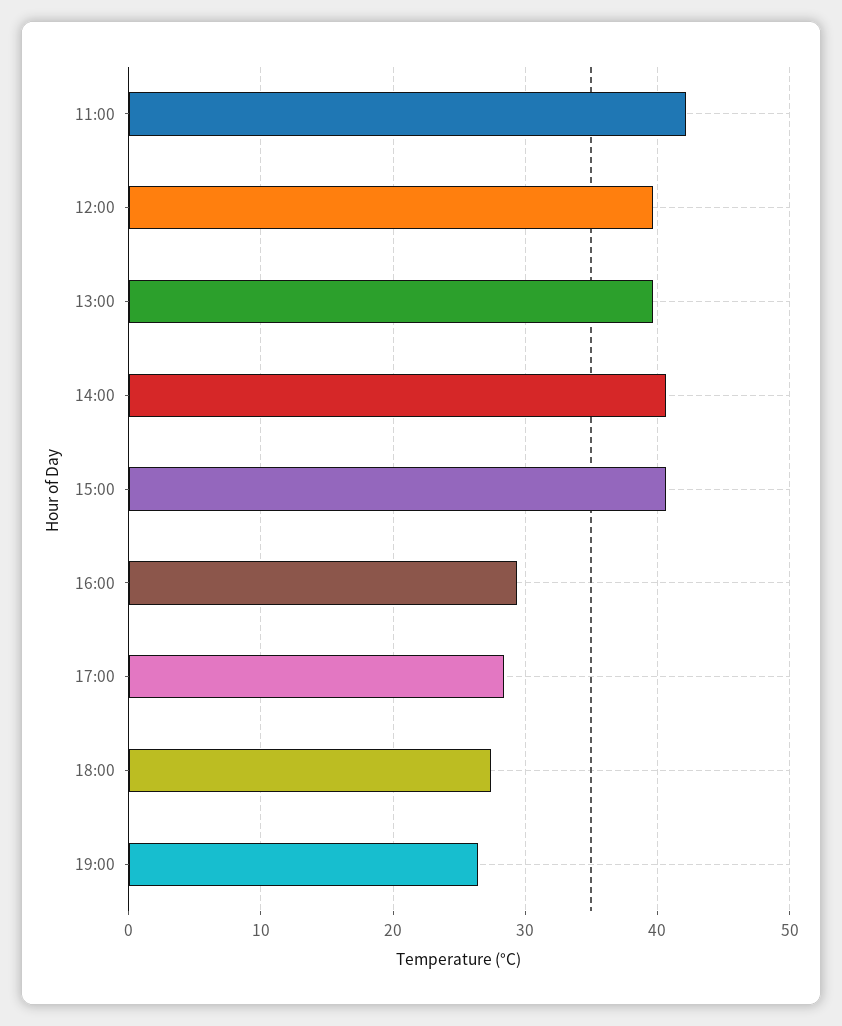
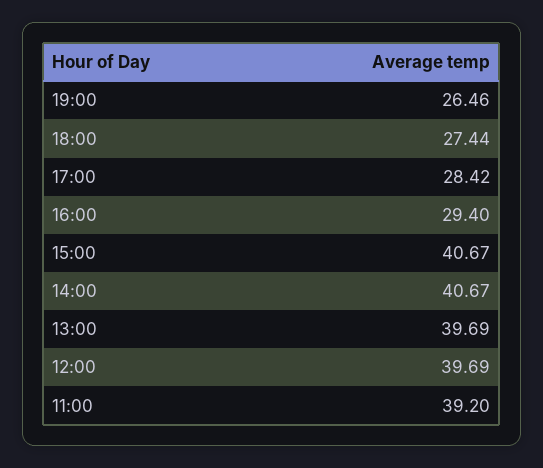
11:00: 42 -> 39.2

